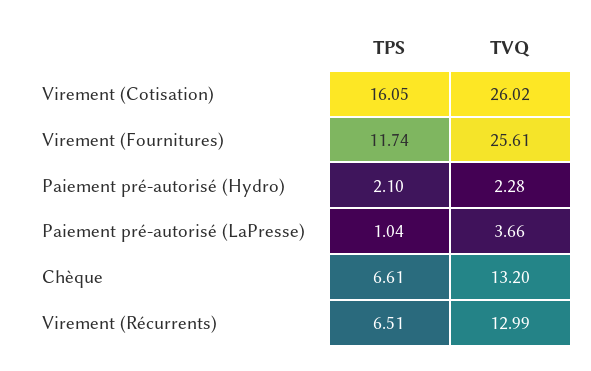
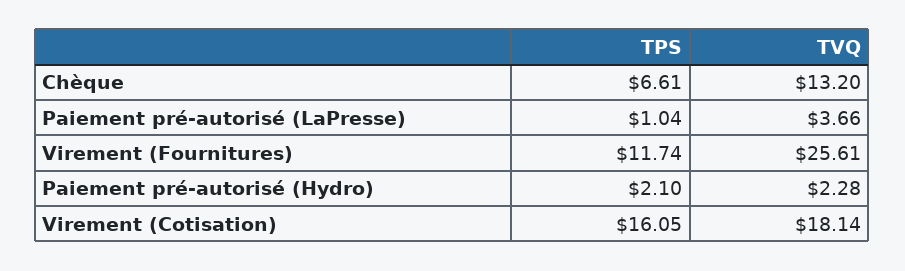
TVQ, Virement (Cotisation): 26.02 -> 18.14
TPS, Virement (Récurrents): 6.51 -> none
TVQ, Virement (Récurrents): 12.99 -> none

